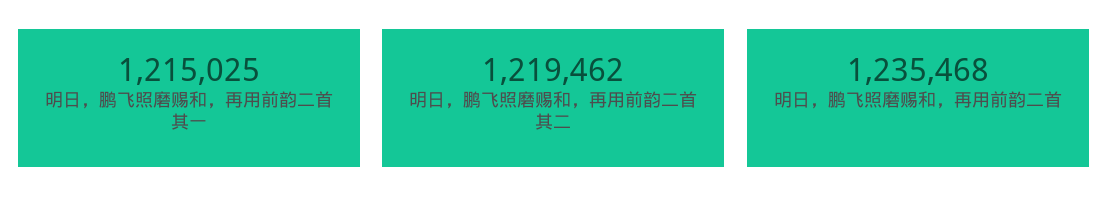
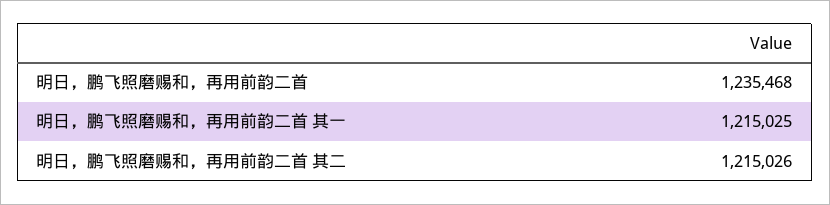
明日，鹏飞照磨赐和，再用前韵二首 其二: 1219462 -> 1215026

